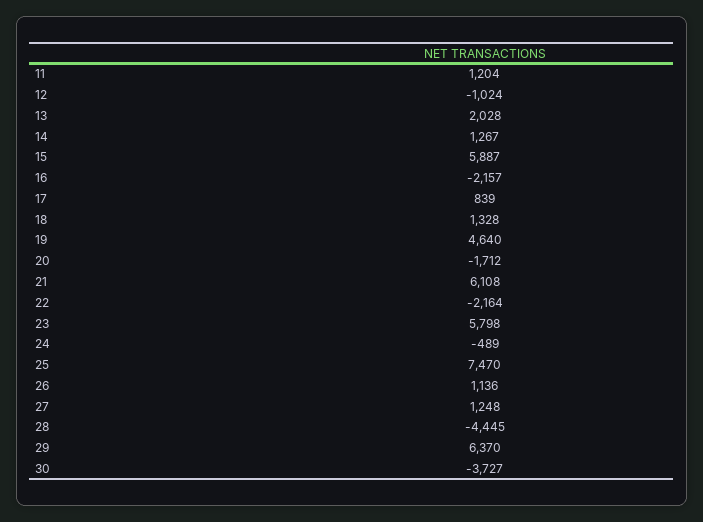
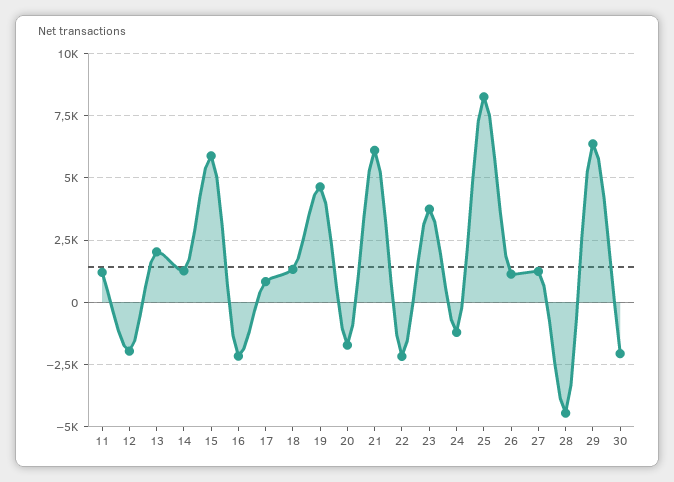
12: -1024 -> -2000
23: 5798 -> 3750
24: -489 -> -1250
25: 7470 -> 8250
30: -3727 -> -2000

